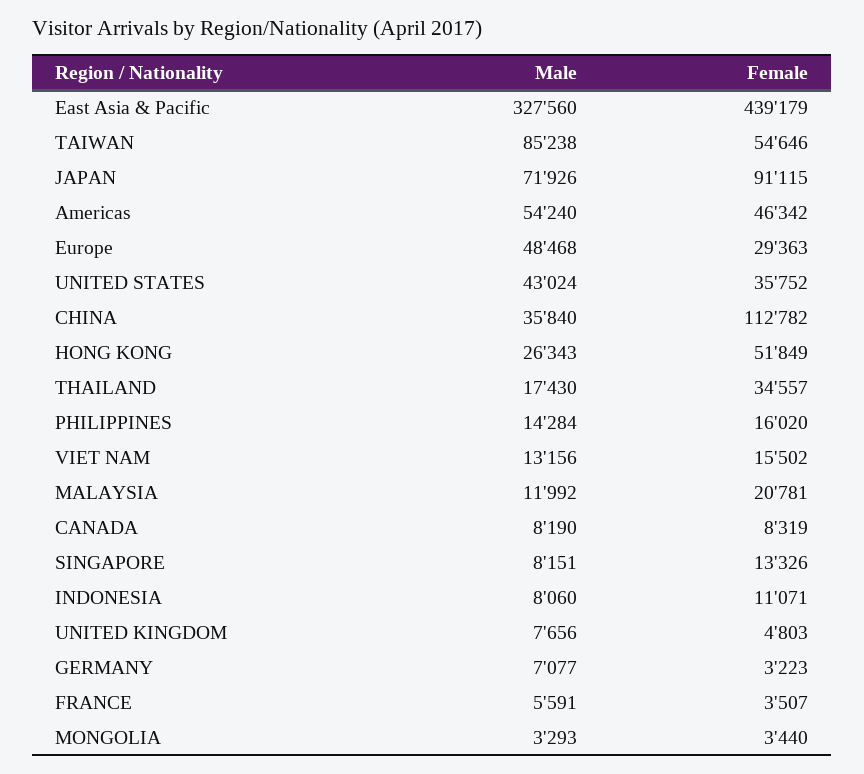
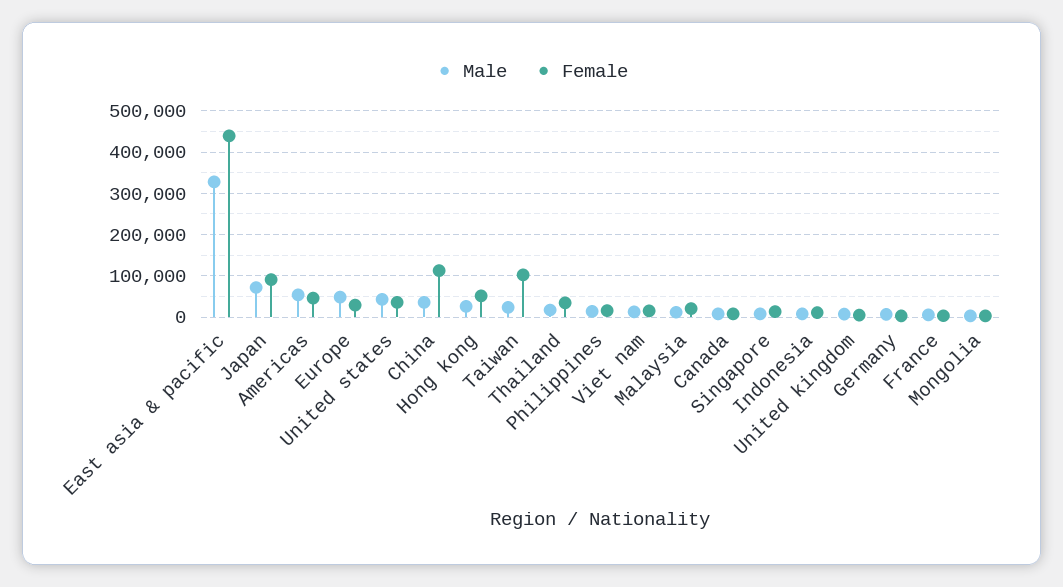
Male, TAIWAN: 85238 -> 20000
Female, TAIWAN: 54646 -> 100000

